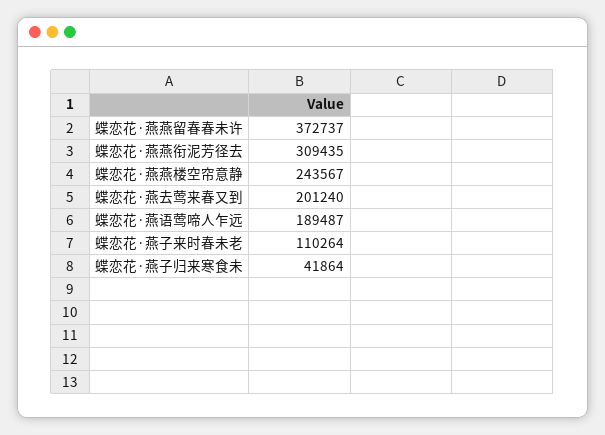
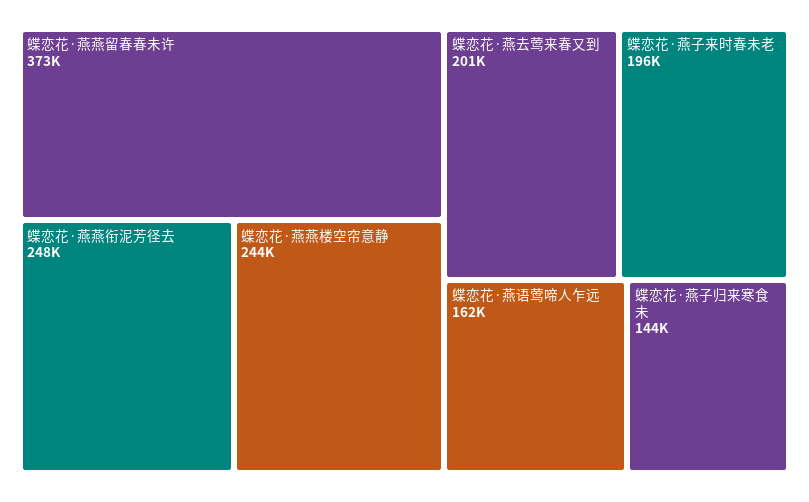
蝶恋花·燕燕衔泥芳径去: 309435 -> 248000
蝶恋花·燕语莺啼人乍远: 189487 -> 162000
蝶恋花·燕子来时春未老: 110264 -> 196000
蝶恋花·燕子归来寒食未: 41864 -> 144000

